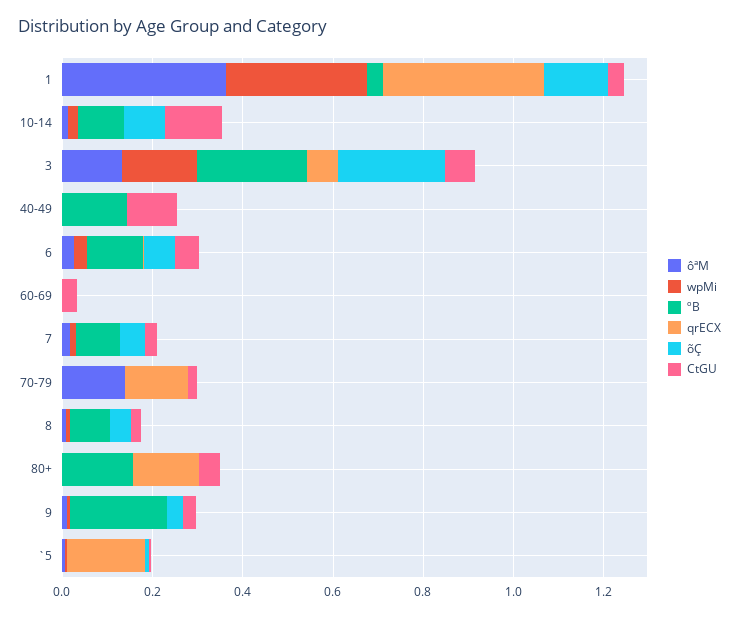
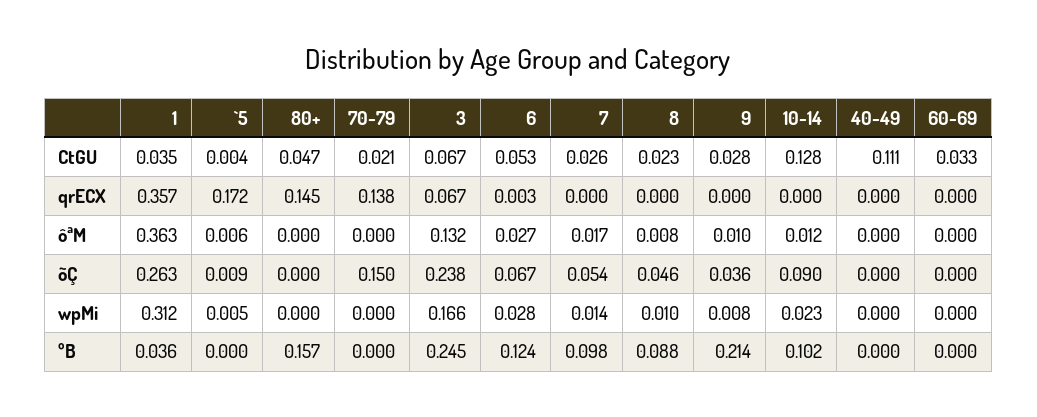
õÇ, 1: 0.15 -> 0.263
ºB, 40-49: 0.15 -> 0
ôªM, 70-79: 0.15 -> 0
õÇ, 70-79: 0 -> 0.15

